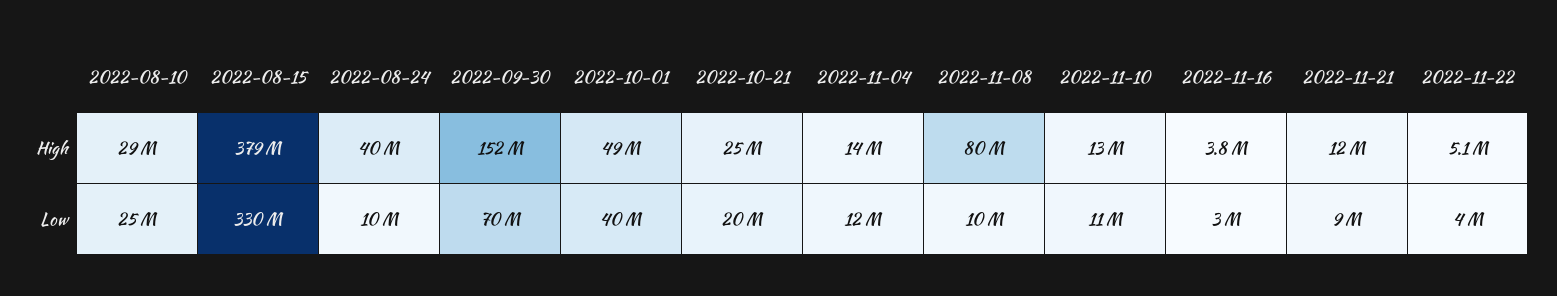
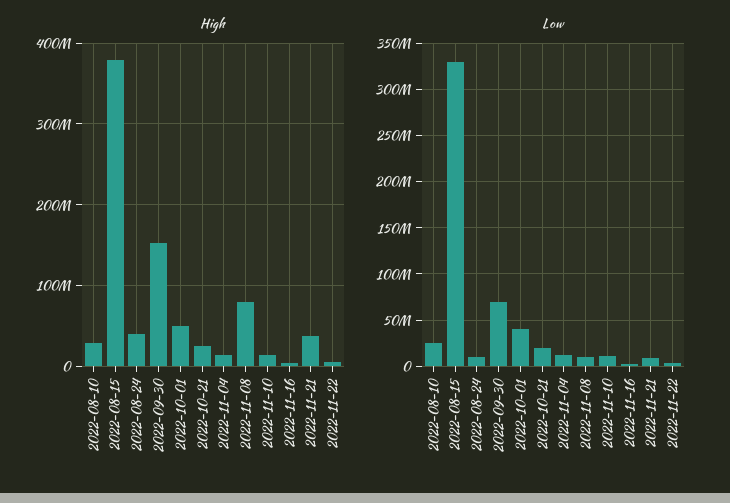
High, 2022-11-21: 12000000 -> 40000000

